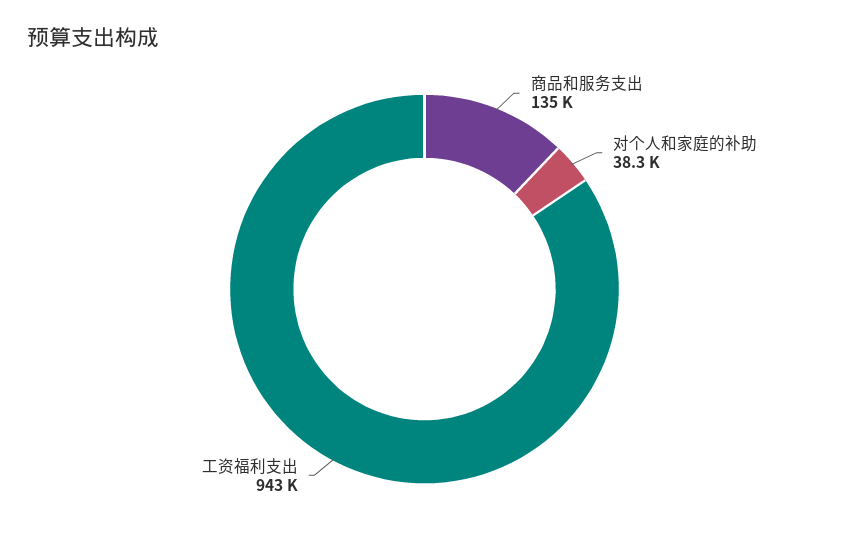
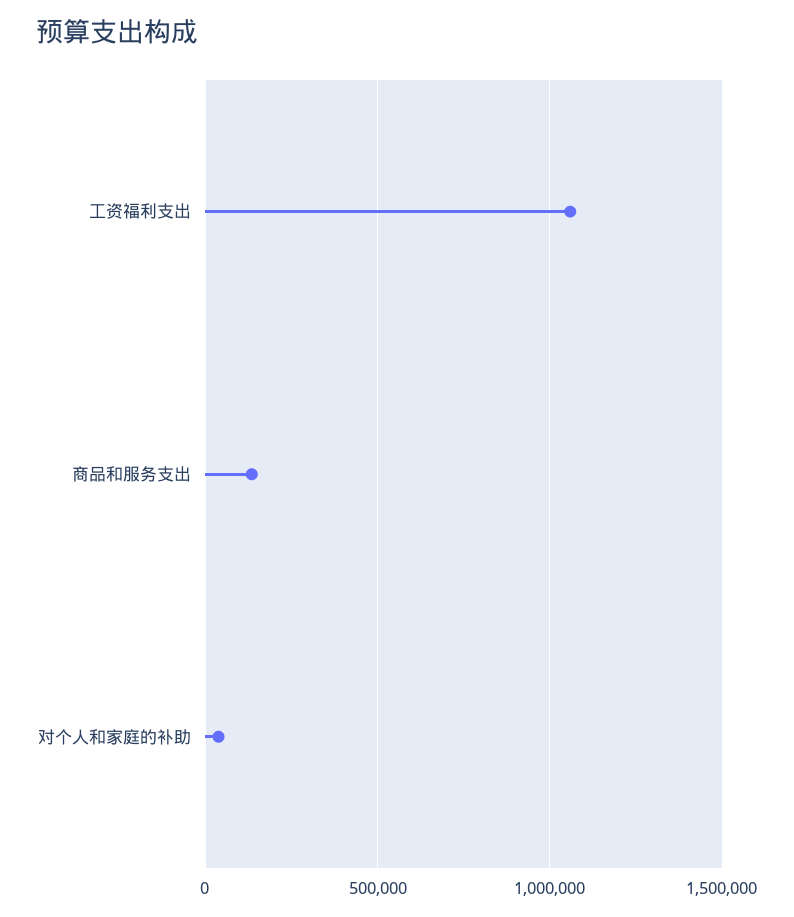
工资福利支出: 943000 -> 1050000

